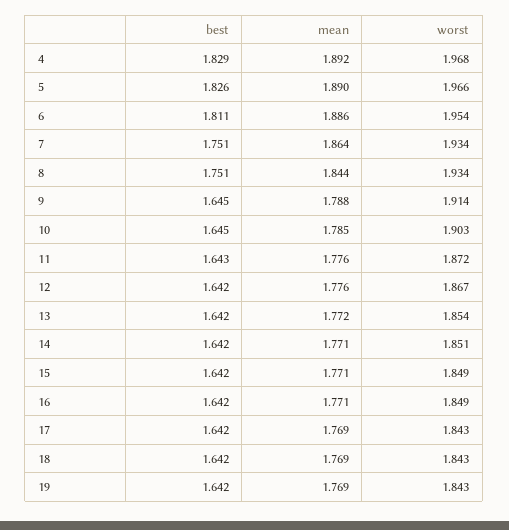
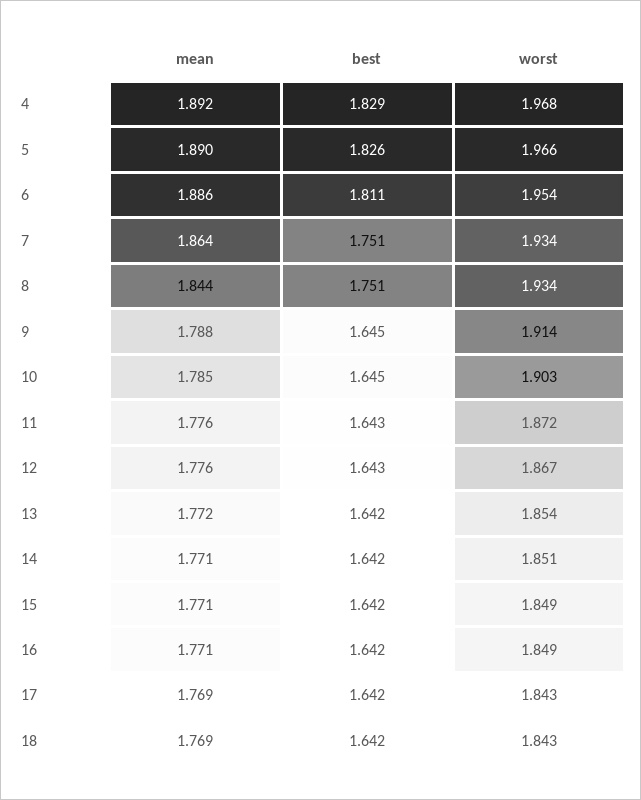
best, 12: 1.642 -> 1.643
best, 19: 1.642 -> none
mean, 19: 1.769 -> none
worst, 19: 1.843 -> none

